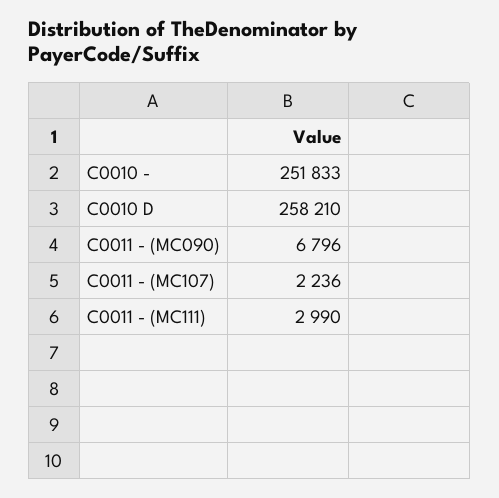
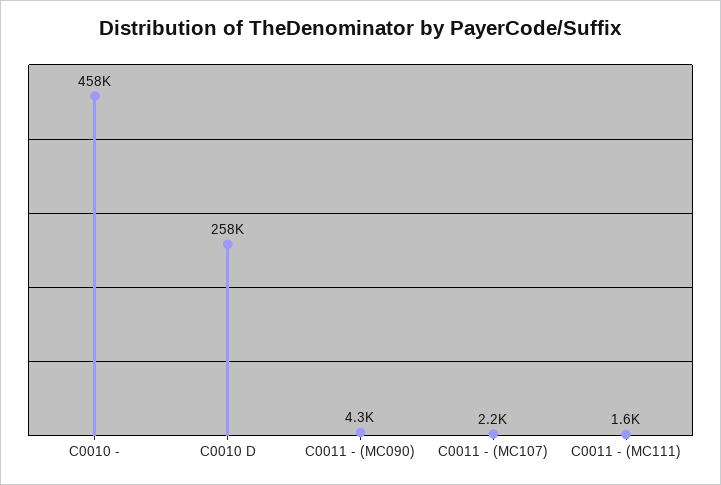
C0010 -: 251833 -> 458000
C0011 - (MC090): 6796 -> 4300
C0011 - (MC111): 2990 -> 1600

